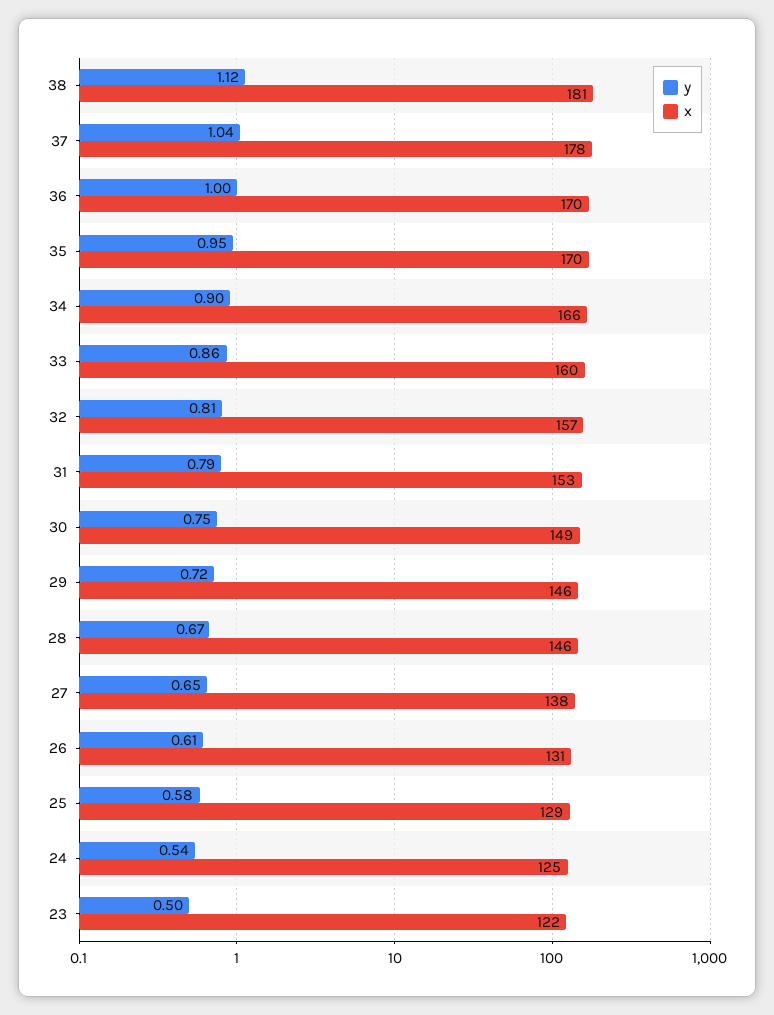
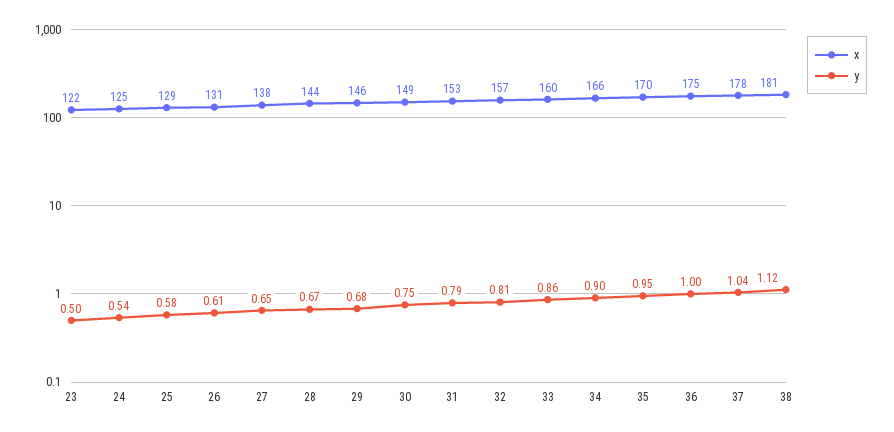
x, 36: 170 -> 175
y, 29: 0.72 -> 0.68
x, 28: 146 -> 144

